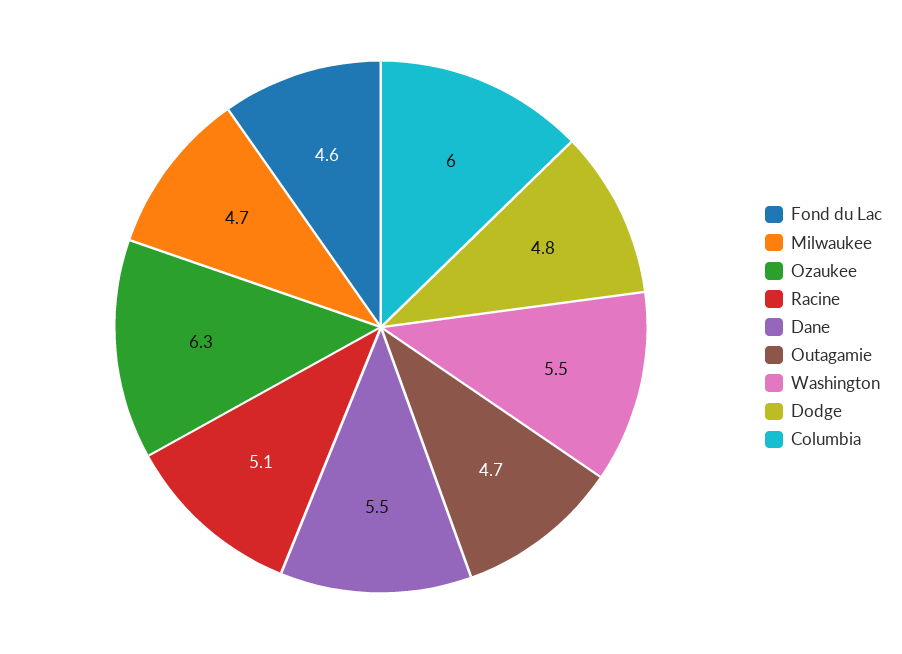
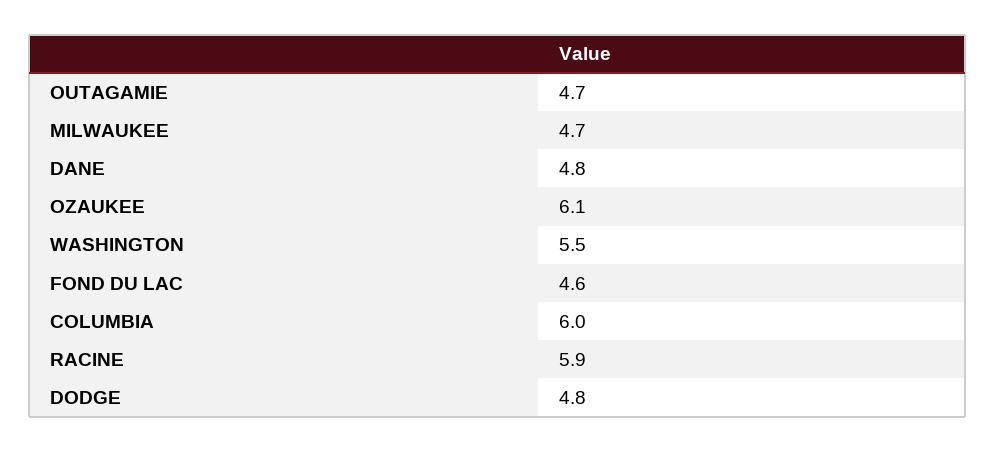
Ozaukee: 6.3 -> 6.1
Racine: 5.1 -> 5.9
Dane: 5.5 -> 4.8

